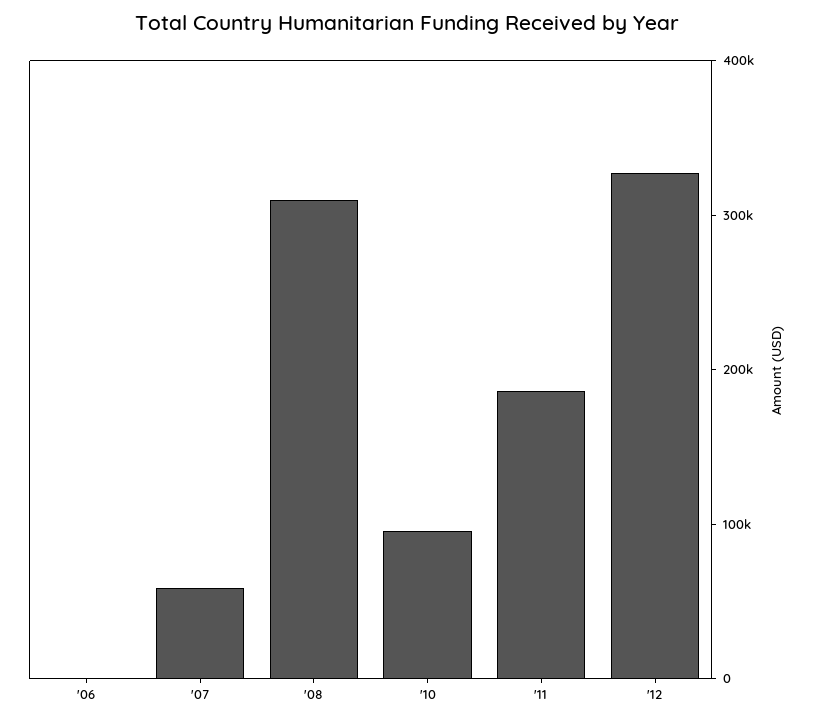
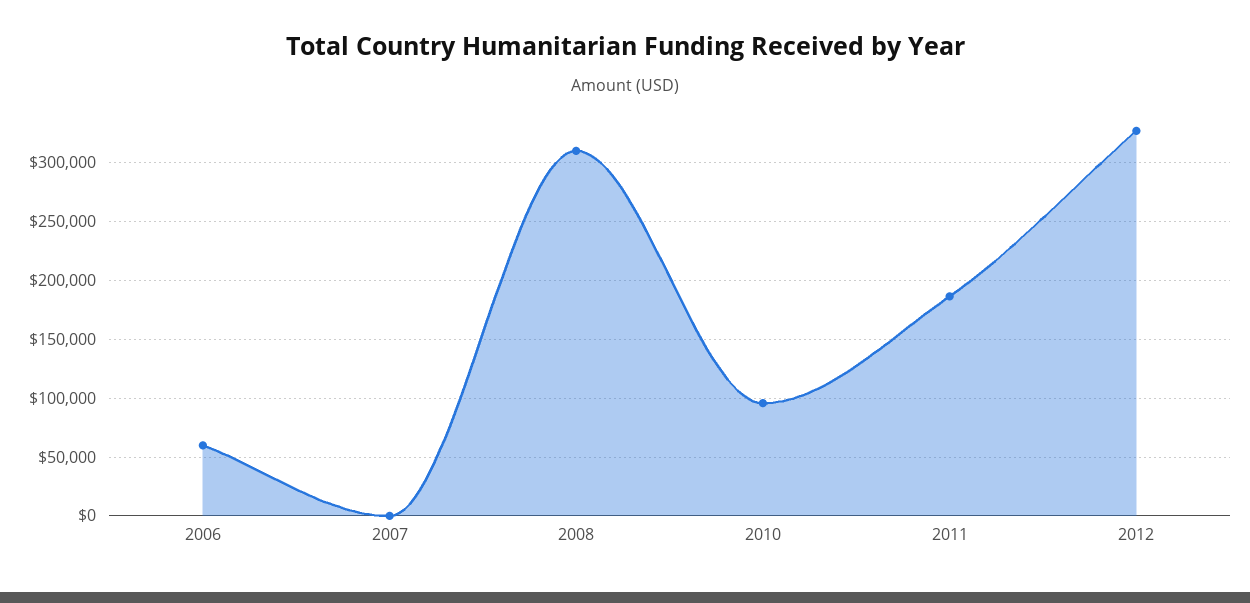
'06: 0 -> 60000
'07: 60000 -> 0

